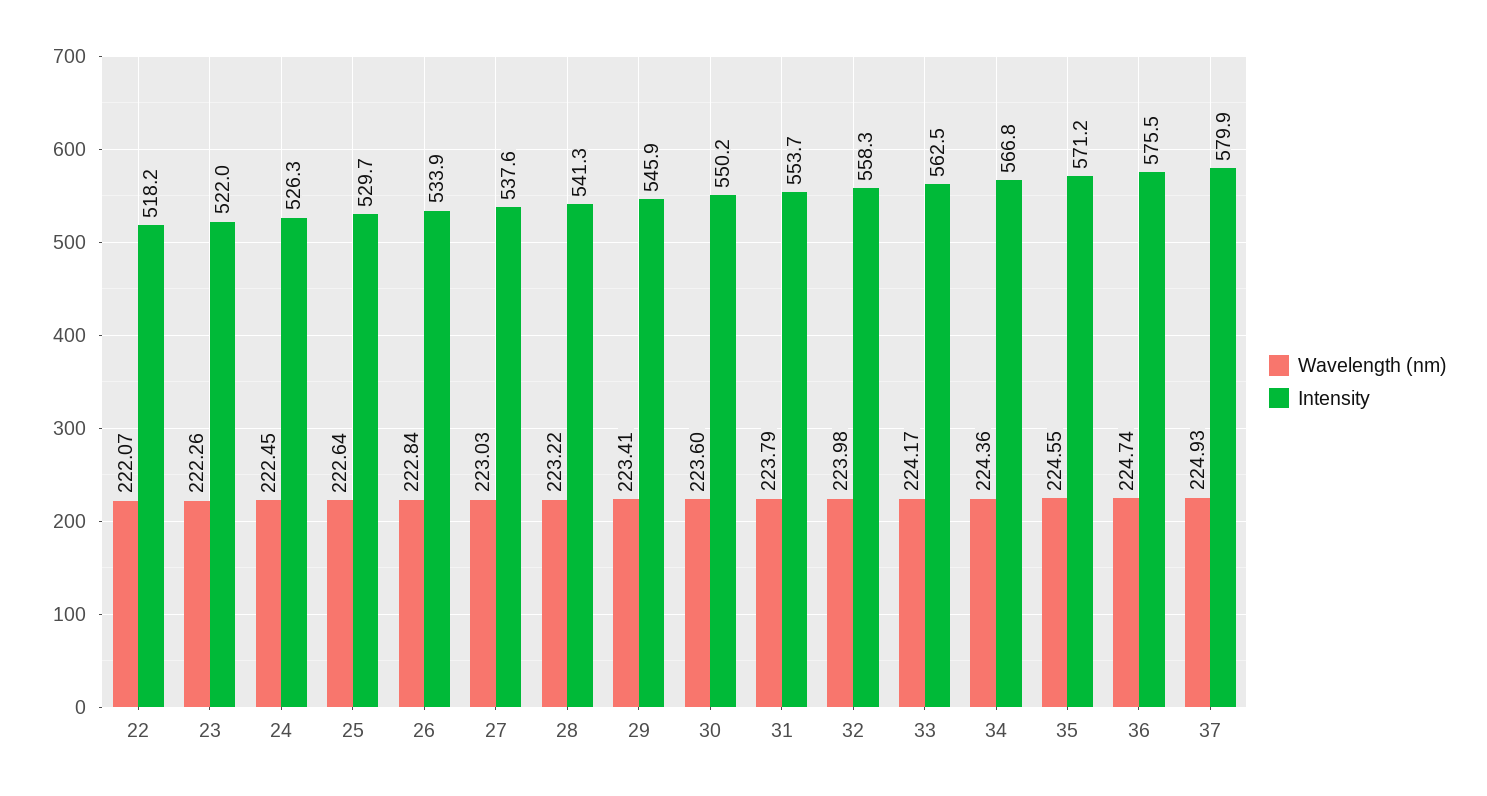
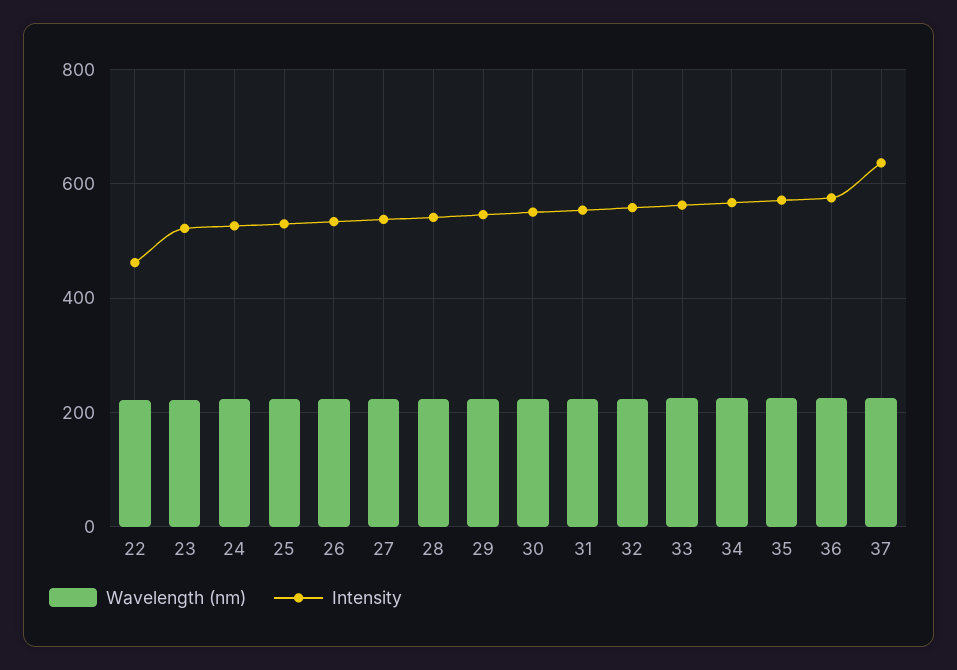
Intensity, 22: 518.2 -> 460
Intensity, 37: 579.9 -> 640

